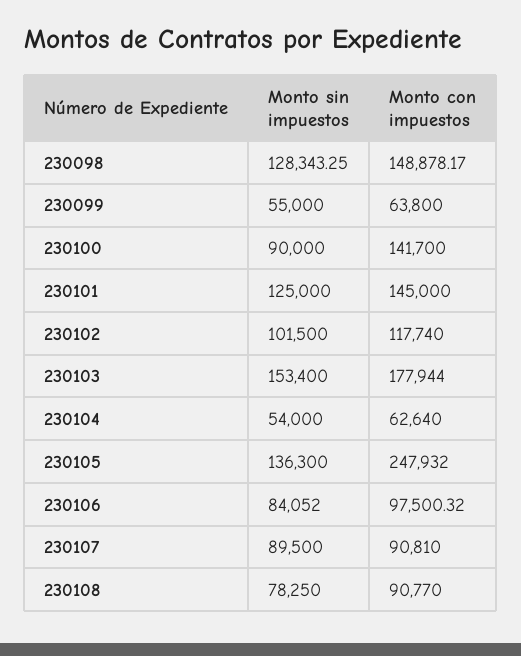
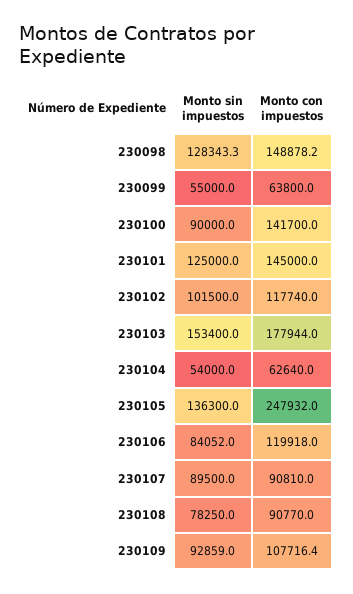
Monto con impuestos, 230106: 97500.32 -> 119918
Monto sin impuestos, 230109: none -> 92859
Monto con impuestos, 230109: none -> 107716.4

